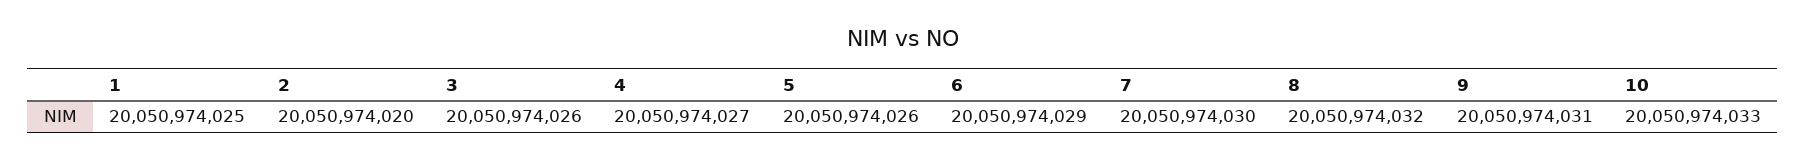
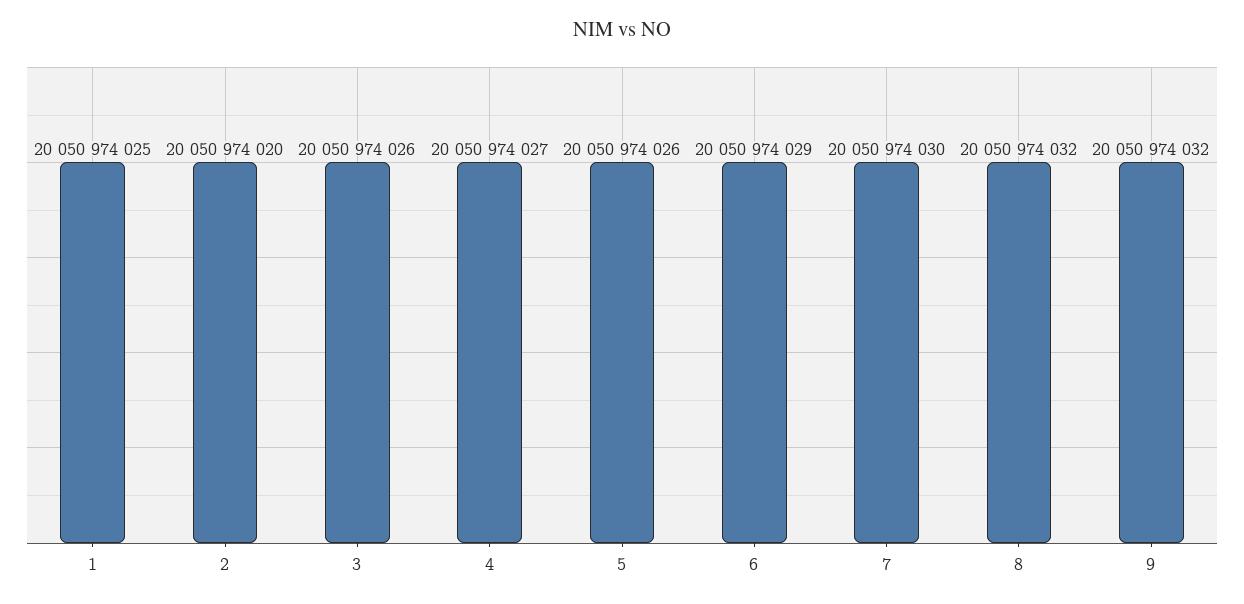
9: 20050974031 -> 20050974032
10: 20050974033 -> none

